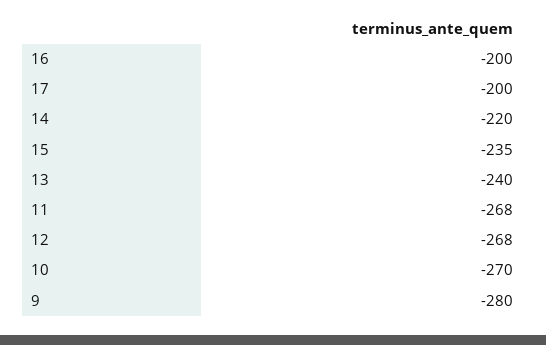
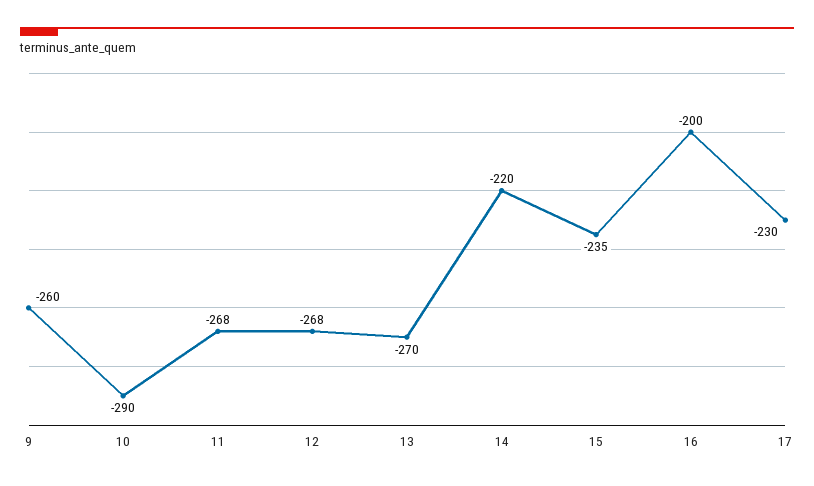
17: -200 -> -230
13: -240 -> -270
10: -270 -> -290
9: -280 -> -260

